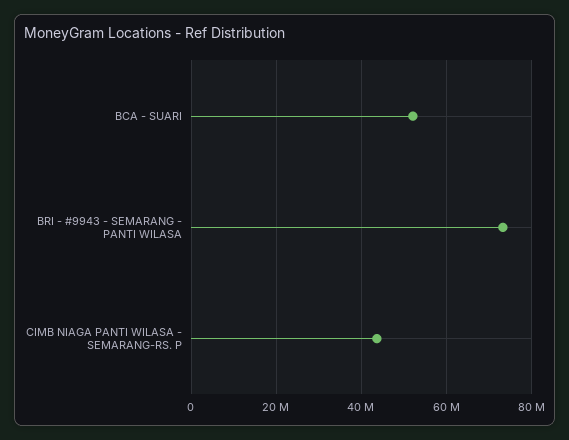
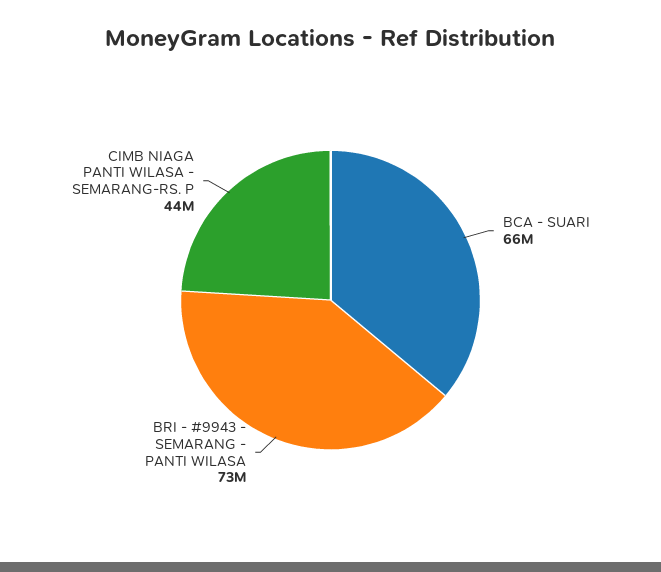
BCA - SUARI: 52000000 -> 66000000

